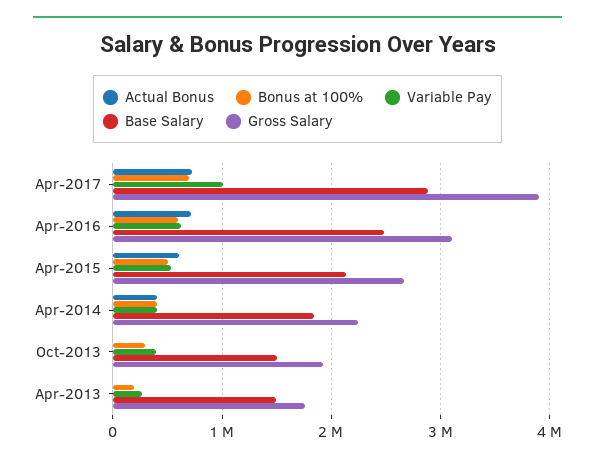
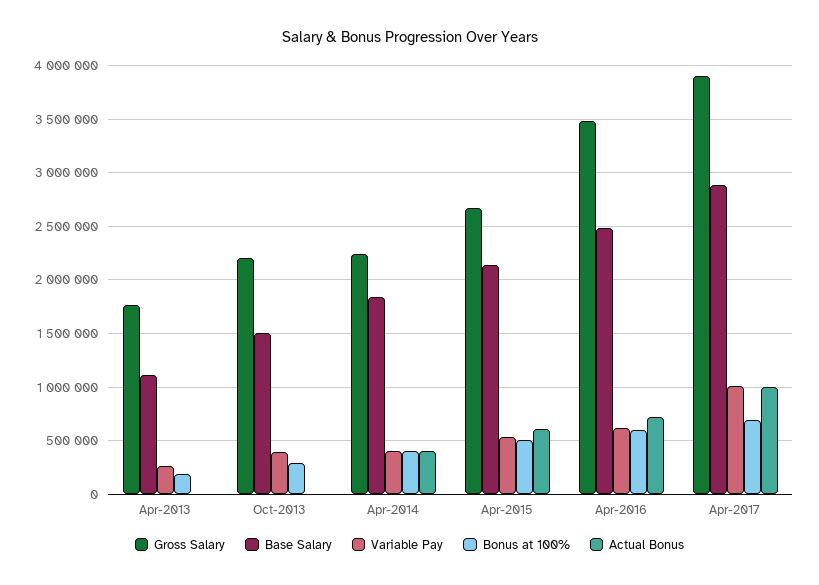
Actual Bonus, Apr-2017: 700000 -> 1000000
Gross Salary, Apr-2016: 3100000 -> 3500000
Gross Salary, Oct-2013: 1900000 -> 2200000
Base Salary, Apr-2013: 1500000 -> 1100000

